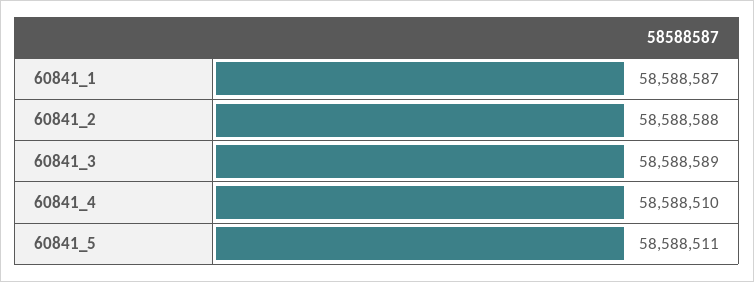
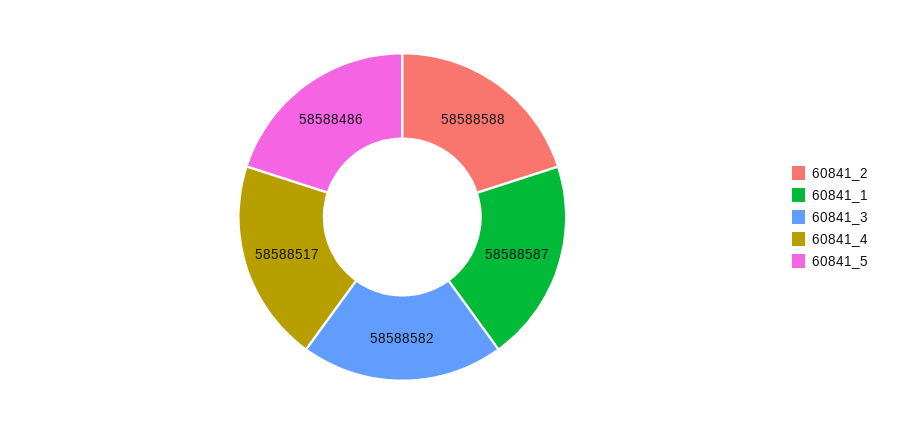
60841_3: 58588589 -> 58588582
60841_4: 58588510 -> 58588517
60841_5: 58588511 -> 58588486

